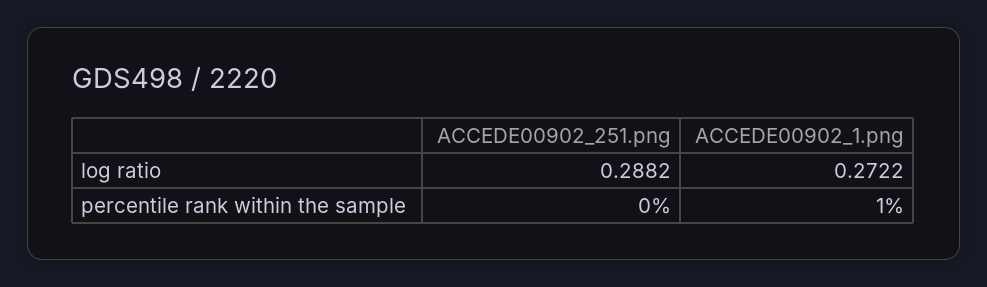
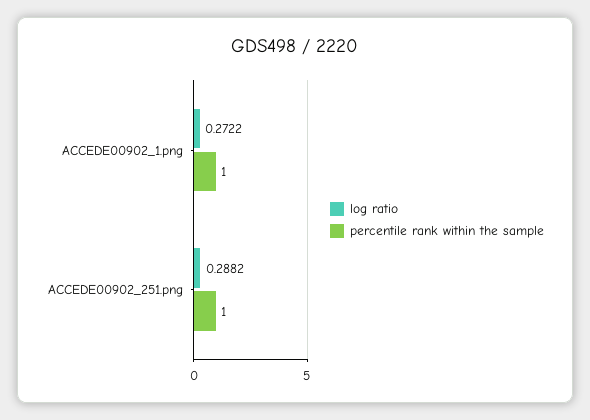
percentile rank within the sample, ACCEDE00902_251.png: 0 -> 1

